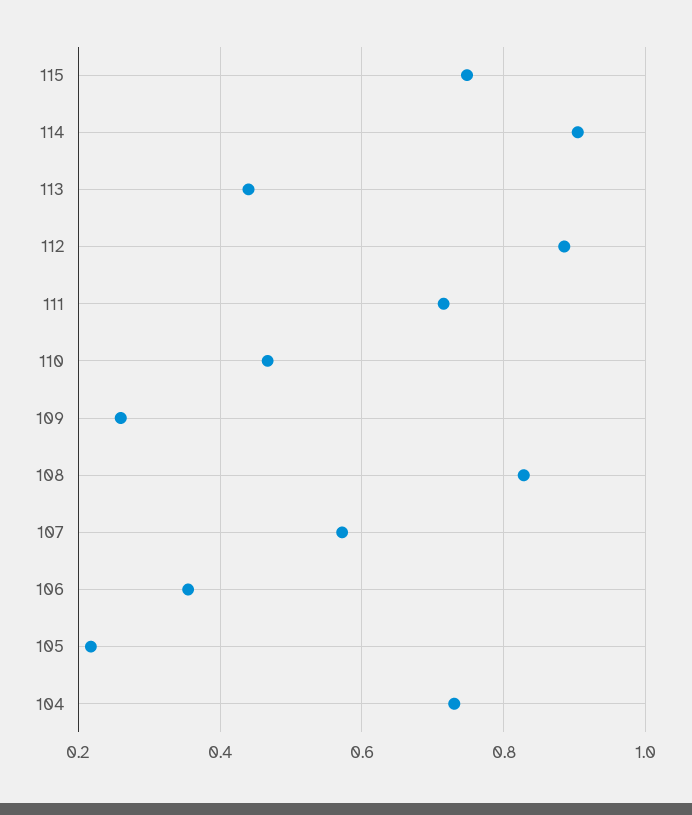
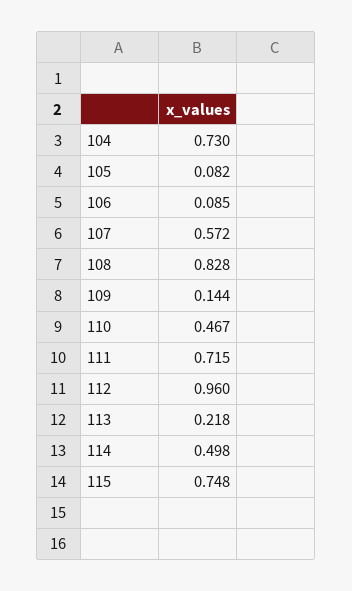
114: 0.9 -> 0.498
113: 0.44 -> 0.218
112: 0.88 -> 0.96
109: 0.26 -> 0.144
106: 0.36 -> 0.085
105: 0.22 -> 0.082

